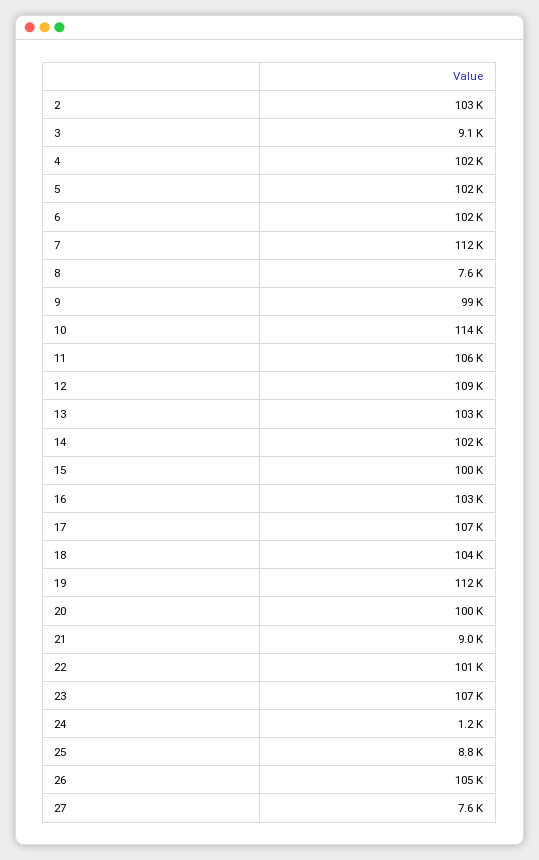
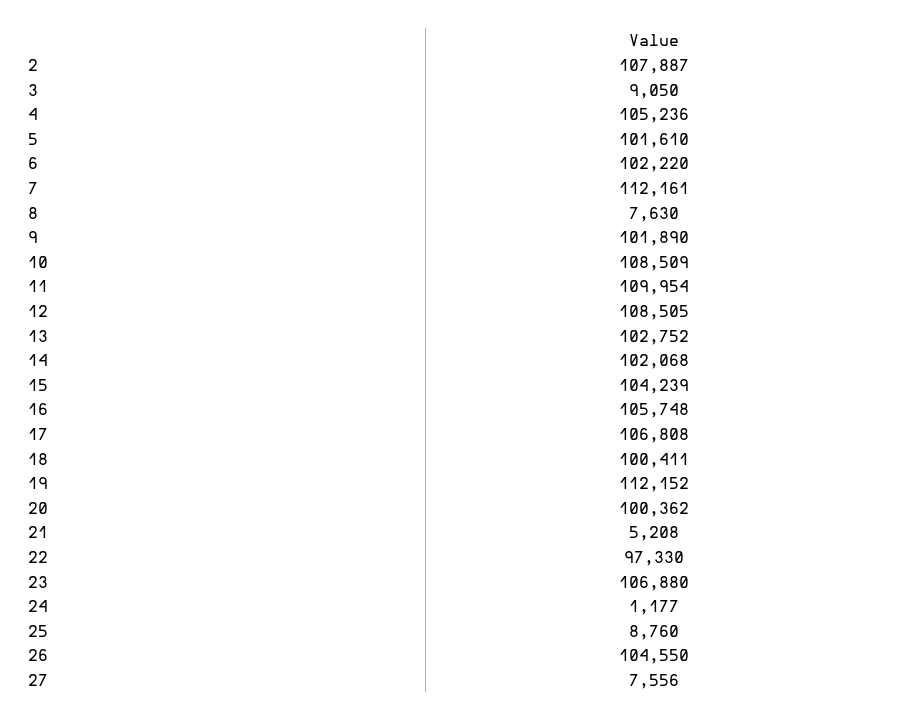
2: 103000 -> 107887
4: 102000 -> 105236
9: 99000 -> 101890
10: 114000 -> 108509
11: 106000 -> 109954
15: 100000 -> 104239
16: 103000 -> 105748
18: 104000 -> 100411
21: 9000 -> 5208
22: 101000 -> 97330

